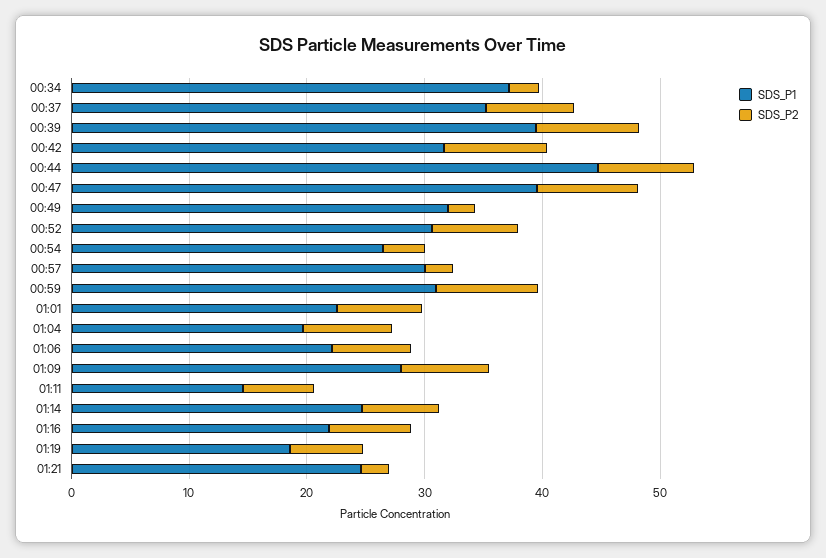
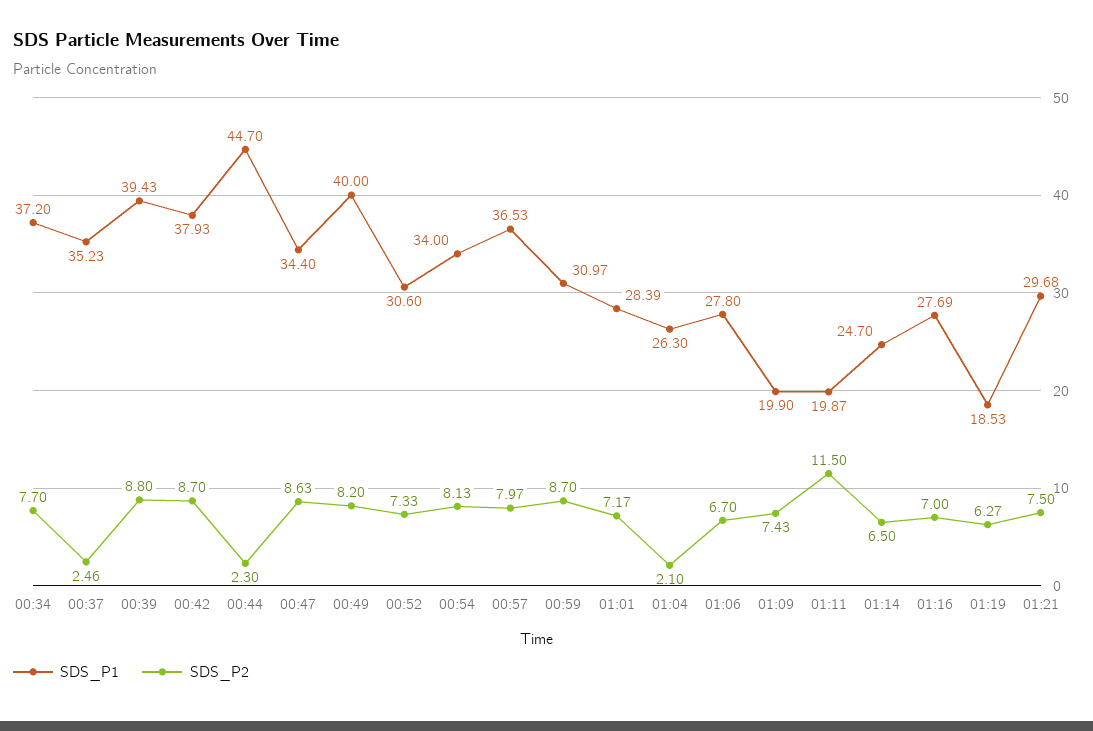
SDS_P2, 00:34: 2 -> 7.7
SDS_P2, 00:37: 8 -> 2.46
SDS_P1, 00:42: 32 -> 37.93
SDS_P2, 00:44: 8 -> 2.3
SDS_P1, 00:47: 40 -> 34.4
SDS_P1, 00:49: 32 -> 40
SDS_P2, 00:49: 2 -> 8.2
SDS_P1, 00:54: 26 -> 34
SDS_P2, 00:54: 4 -> 8.13
SDS_P1, 00:57: 30 -> 36.53
SDS_P2, 00:57: 2 -> 7.97
SDS_P1, 01:01: 22 -> 28.39
SDS_P1, 01:04: 20 -> 26.3
SDS_P2, 01:04: 8 -> 2.1
SDS_P1, 01:06: 22 -> 27.8
SDS_P1, 01:09: 28 -> 19.9
SDS_P1, 01:11: 14 -> 19.87
SDS_P2, 01:11: 6 -> 11.5
SDS_P1, 01:16: 22 -> 27.69
SDS_P1, 01:21: 24 -> 29.68
SDS_P2, 01:21: 2 -> 7.5

